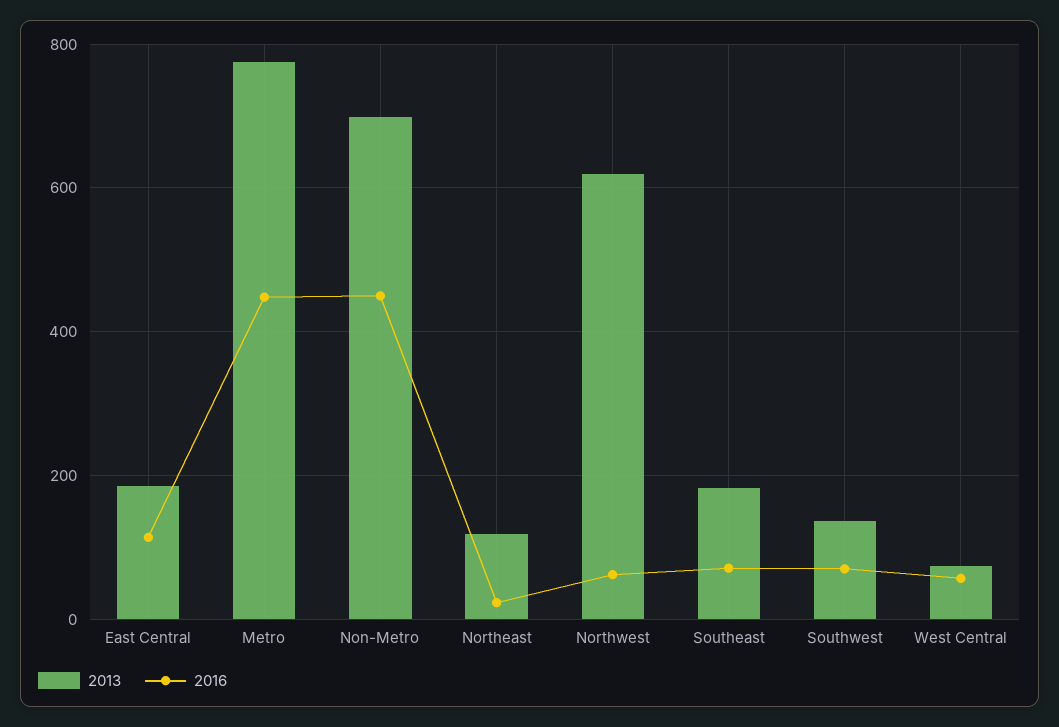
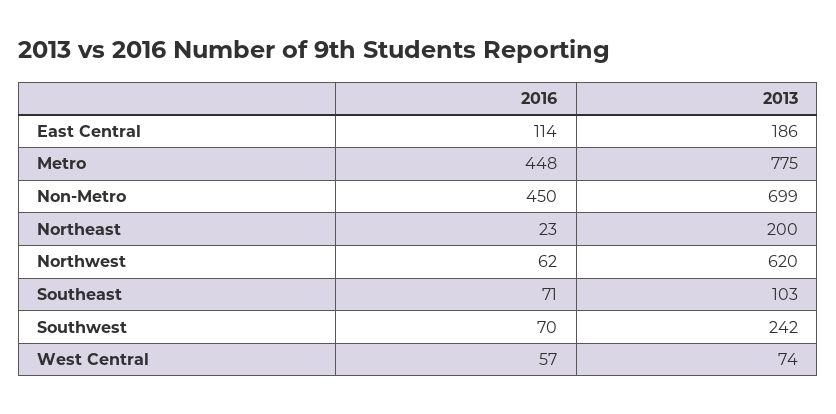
2013, Northeast: 120 -> 200
2013, Southeast: 180 -> 103
2013, Southwest: 140 -> 242

